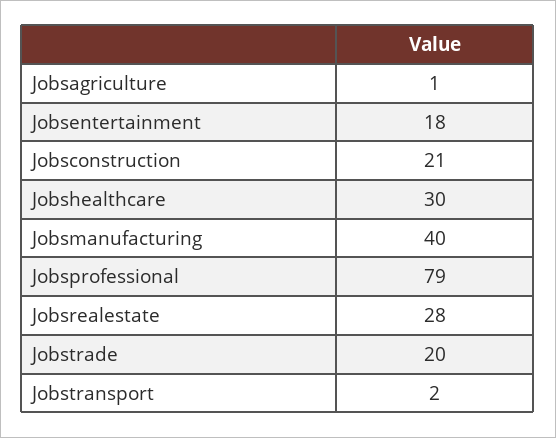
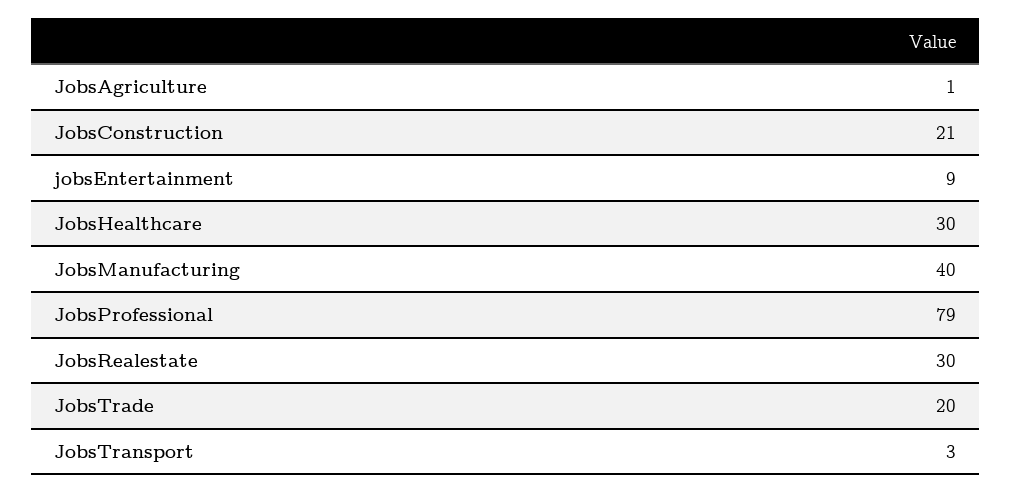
Jobsentertainment: 18 -> 9
Jobsrealestate: 28 -> 30
Jobstransport: 2 -> 3

